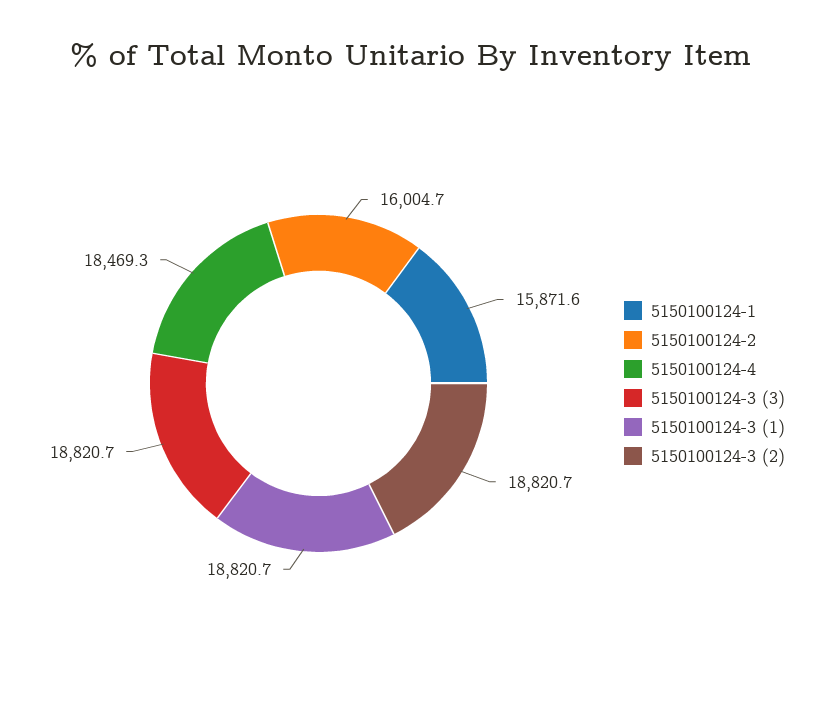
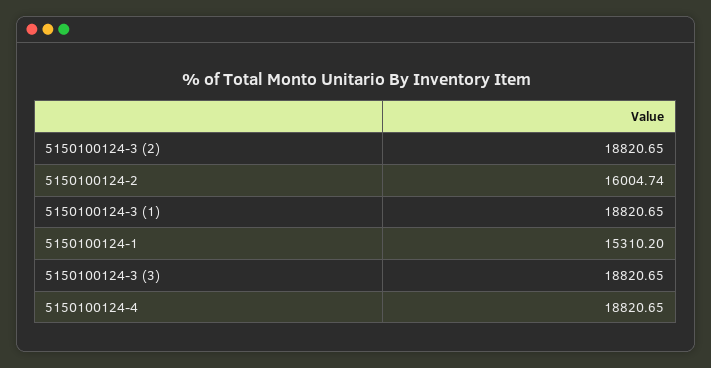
5150100124-1: 15871.6 -> 15310.2
5150100124-4: 18469.3 -> 18820.65

